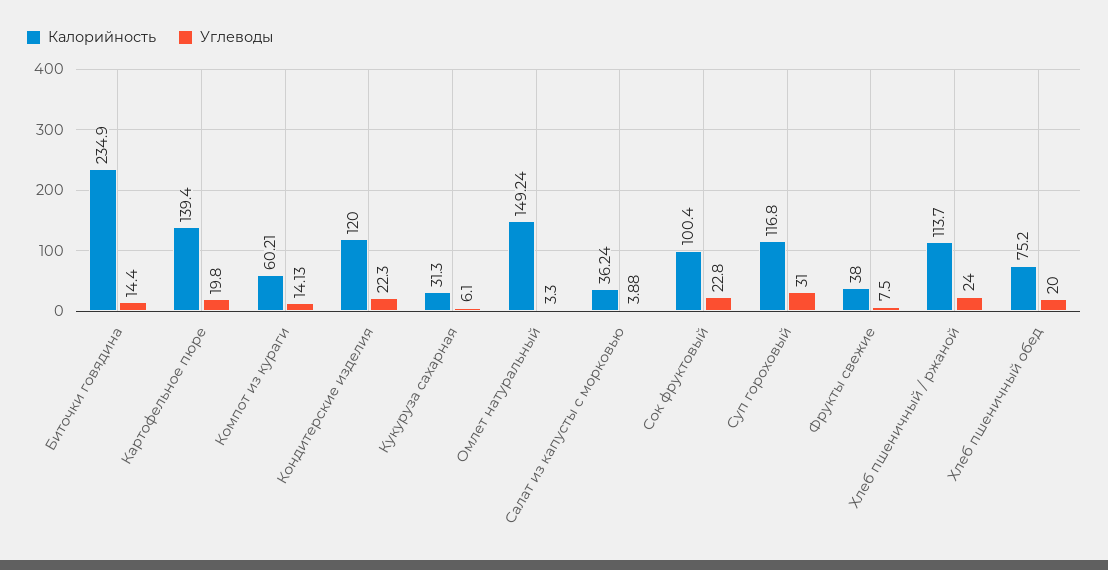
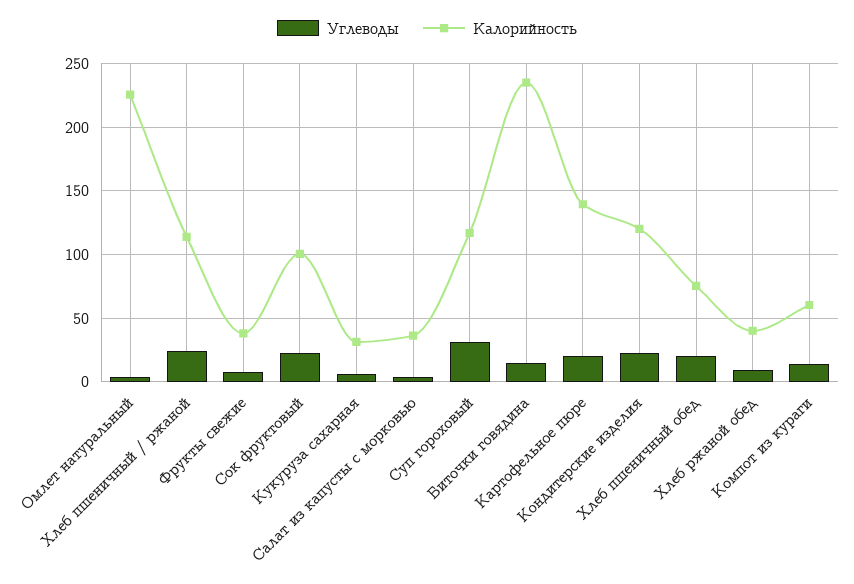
Калорийность, Омлет натуральный: 149.24 -> 225
Углеводы, Хлеб ржаной обед: none -> 10
Калорийность, Хлеб ржаной обед: none -> 40

